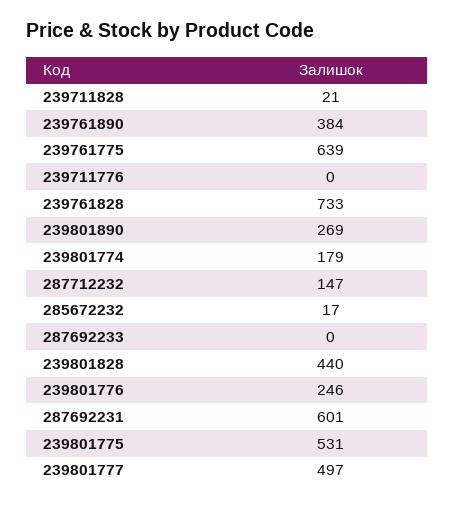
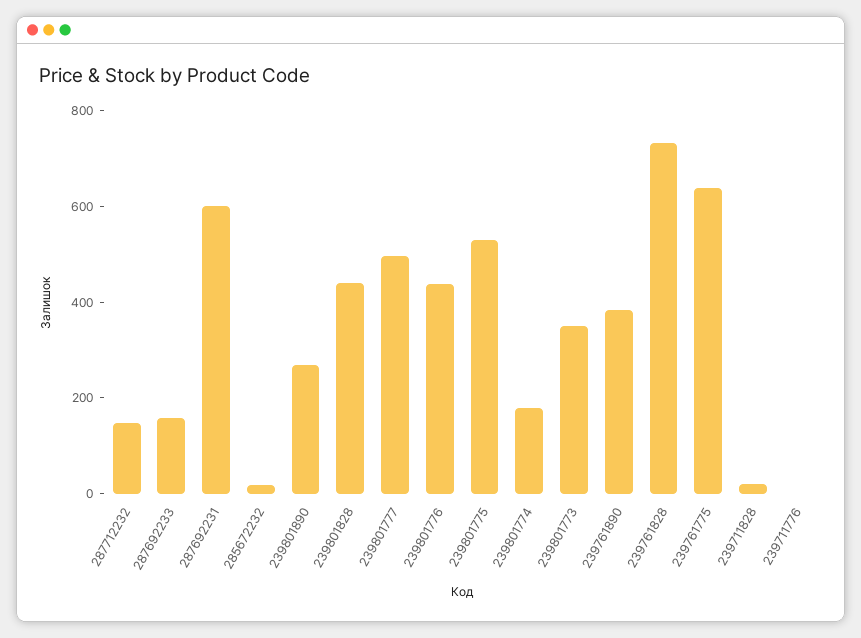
287692233: 0 -> 150
239801776: 246 -> 450
239801773: none -> 350

